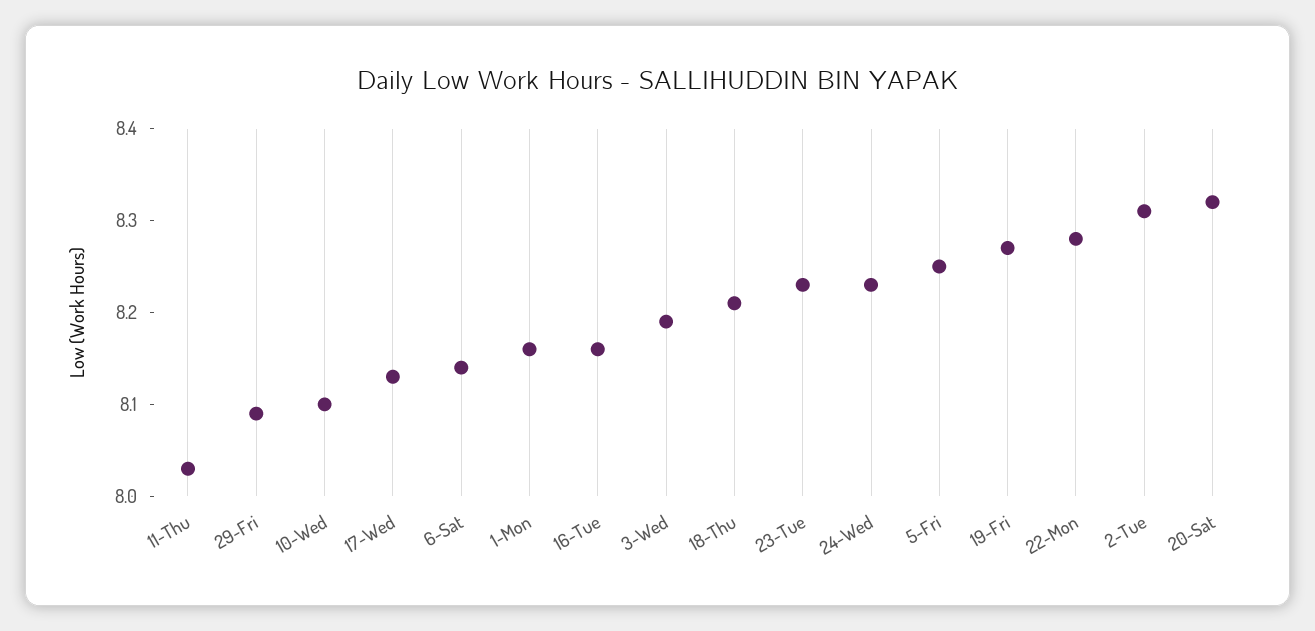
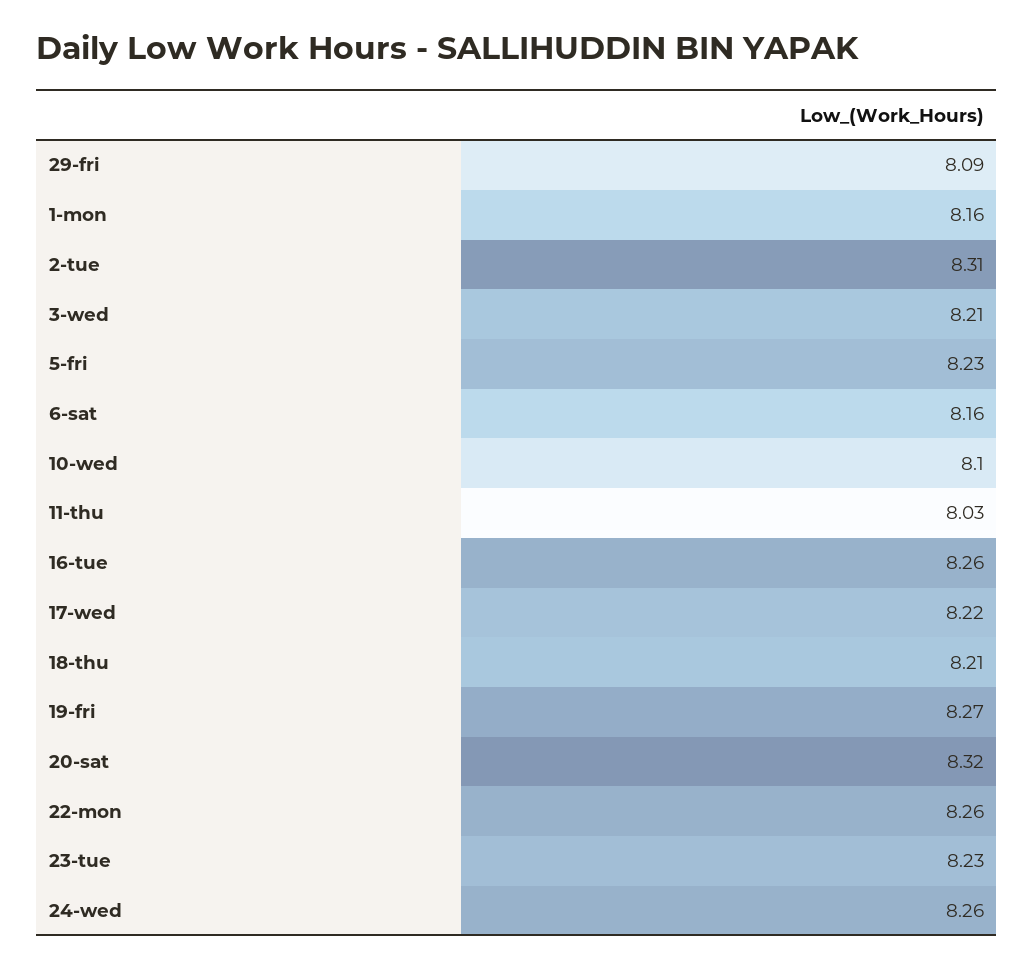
17-Wed: 8.13 -> 8.22
6-Sat: 8.14 -> 8.16
16-Tue: 8.16 -> 8.26
3-Wed: 8.19 -> 8.21
24-Wed: 8.23 -> 8.26
5-Fri: 8.25 -> 8.23
22-Mon: 8.28 -> 8.26

